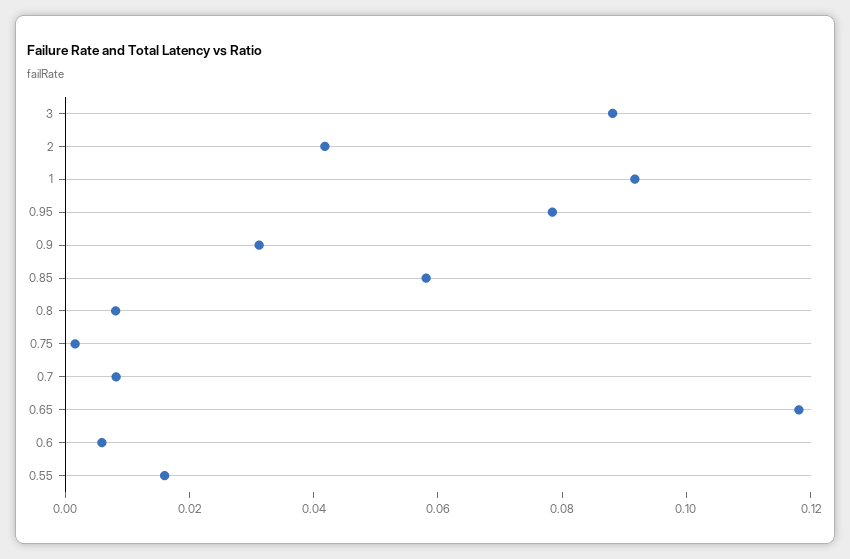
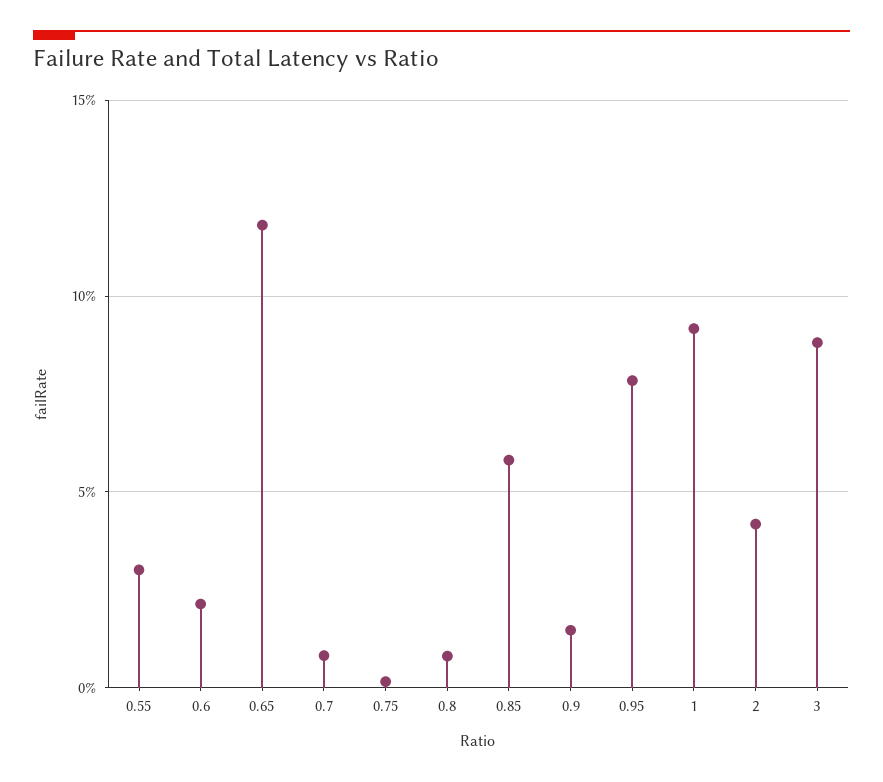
0.9: 0.03 -> 0.015
0.6: 0.005 -> 0.02
0.55: 0.015 -> 0.03

